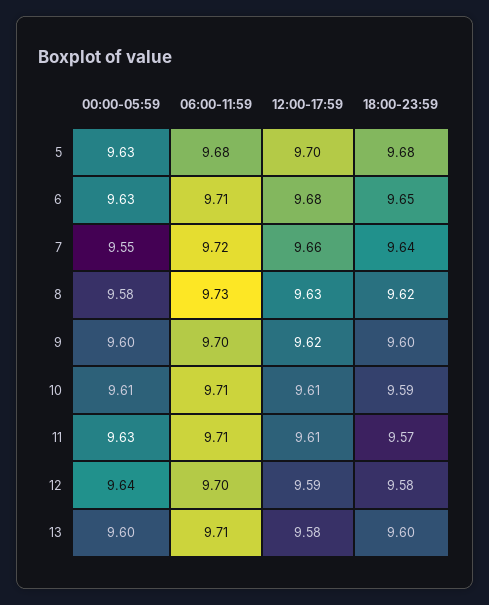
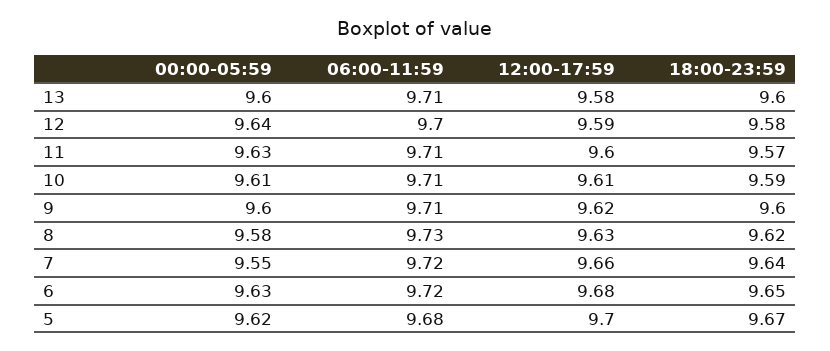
00:00-05:59, 5: 9.63 -> 9.62
18:00-23:59, 5: 9.68 -> 9.67
06:00-11:59, 6: 9.71 -> 9.72
06:00-11:59, 9: 9.7 -> 9.71
12:00-17:59, 11: 9.61 -> 9.6

